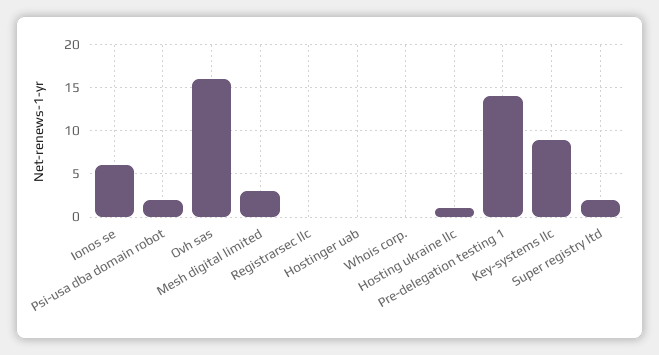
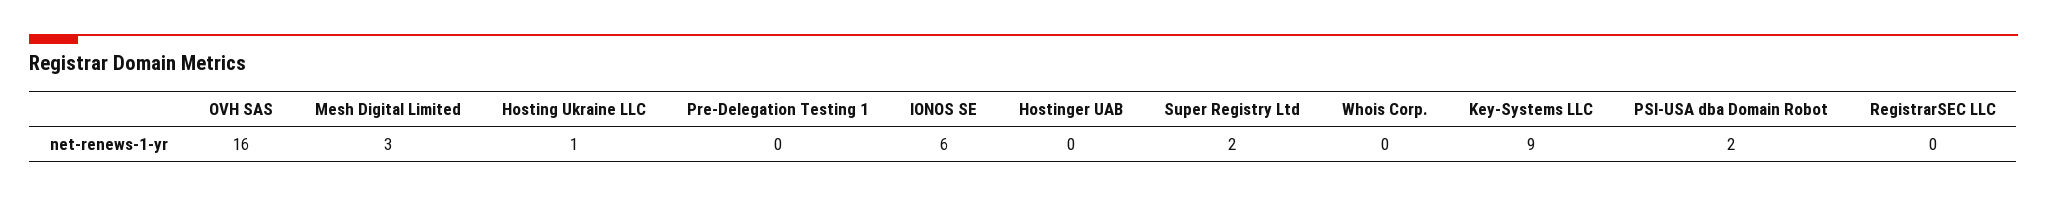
Pre-delegation testing 1: 14 -> 0

